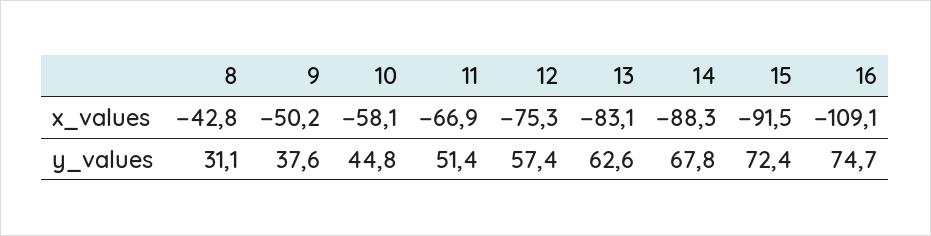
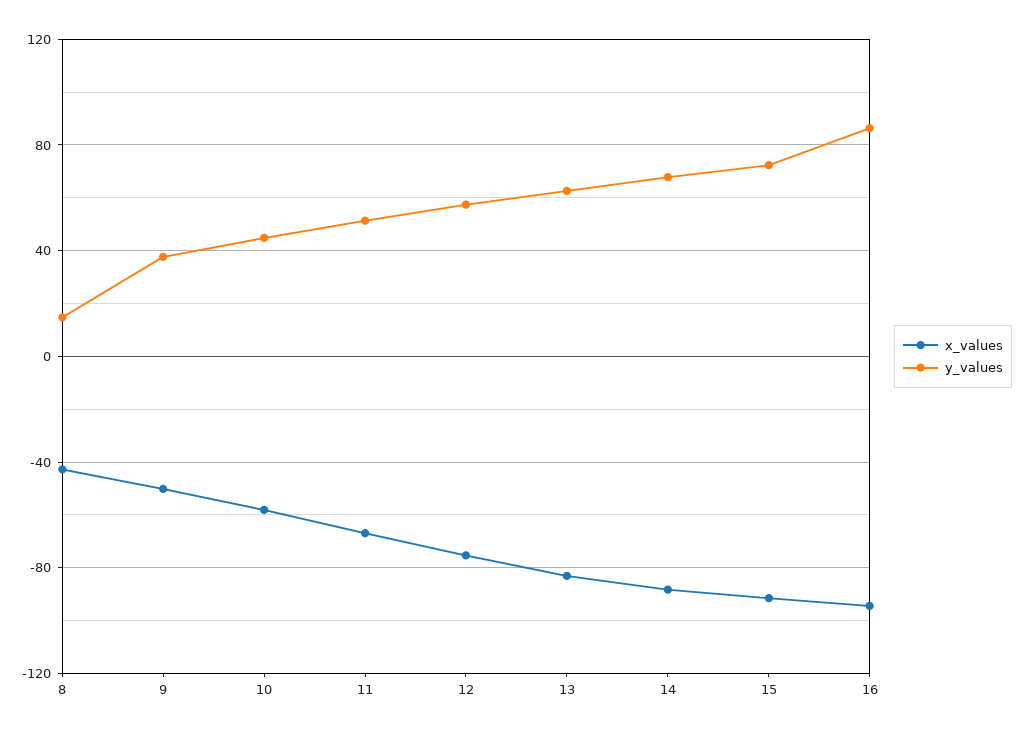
x_values, 16: -109.1 -> -95
y_values, 8: 31.1 -> 15
y_values, 16: 74.7 -> 85

